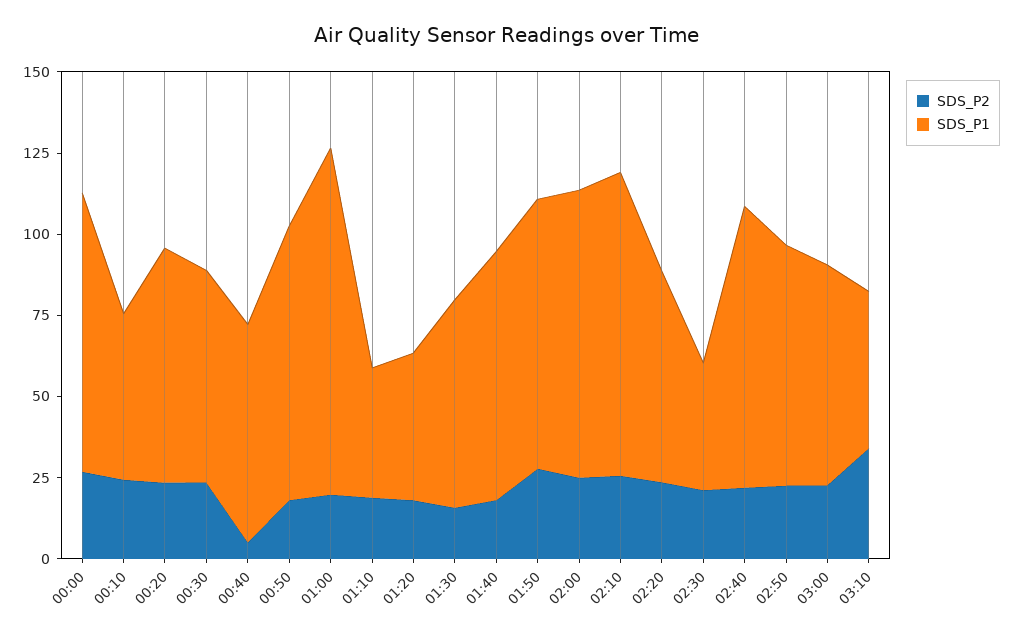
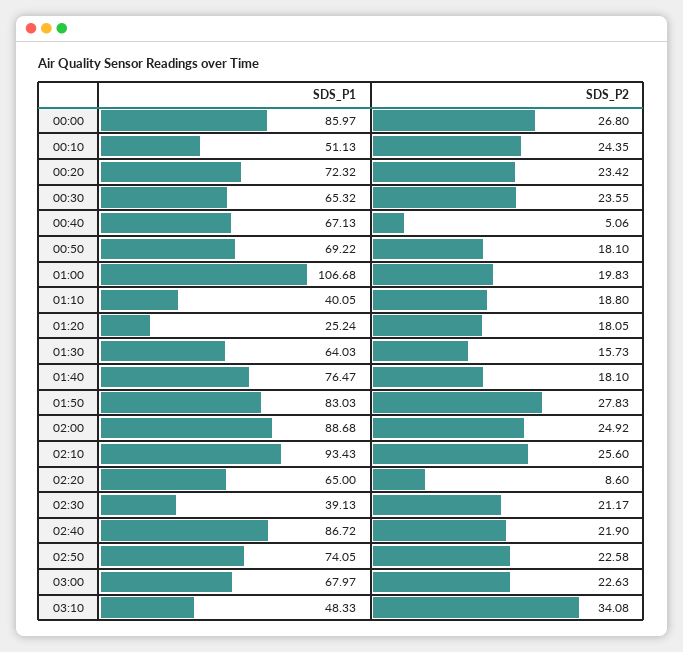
SDS_P1, 00:50: 85 -> 69.22
SDS_P1, 01:20: 45 -> 25.24
SDS_P2, 02:20: 25 -> 8.6

